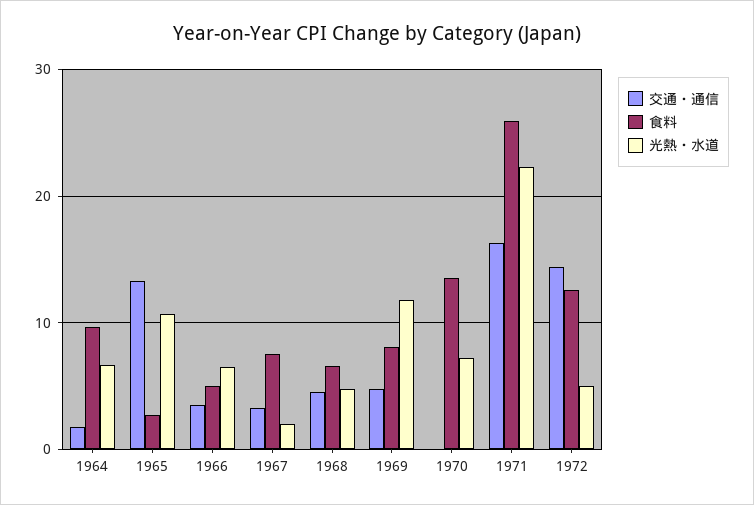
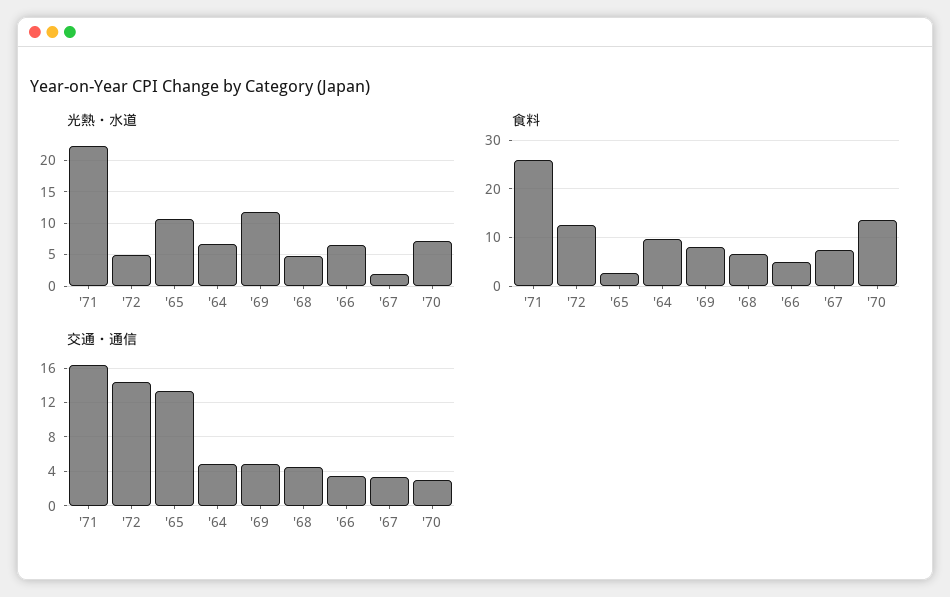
交通・通信, 1964: 2 -> 5
交通・通信, 1970: 0 -> 3

